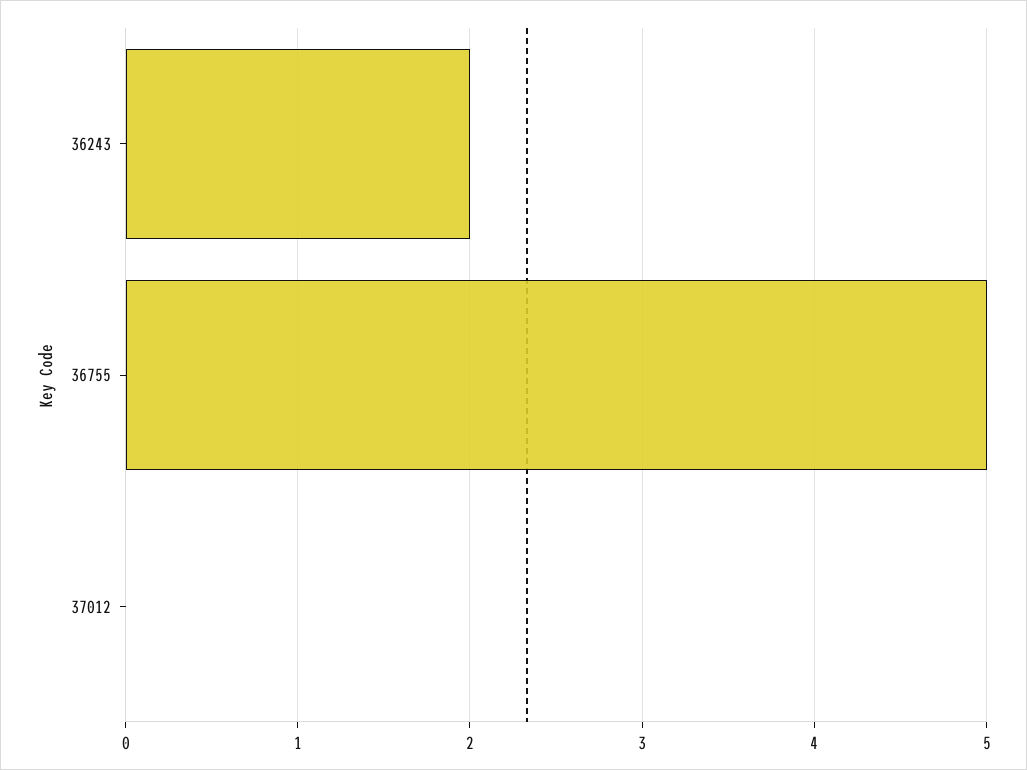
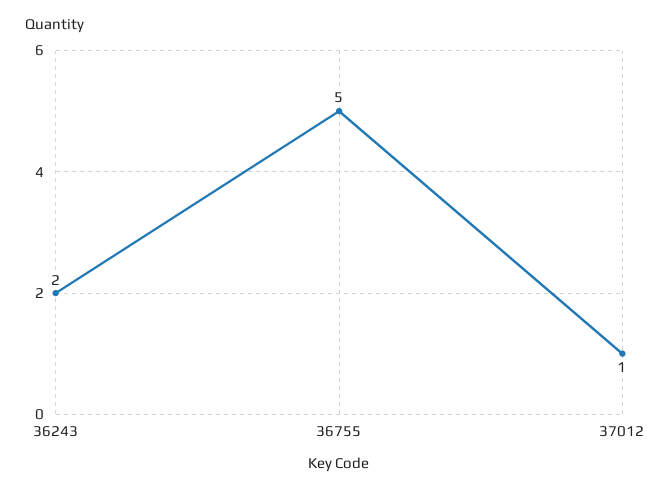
37012: 0 -> 1

